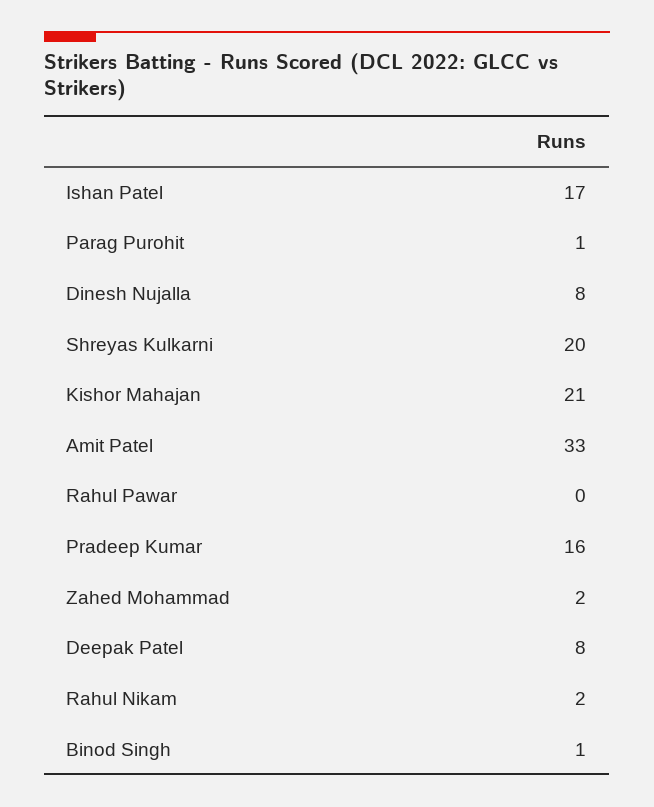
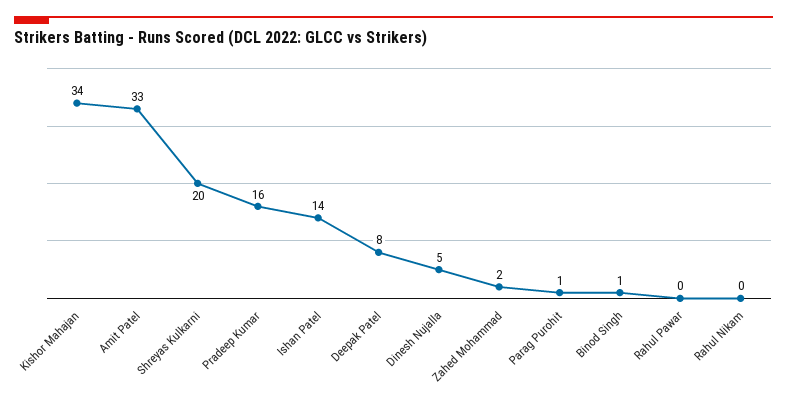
Ishan Patel: 17 -> 14
Dinesh Nujalla: 8 -> 5
Kishor Mahajan: 21 -> 34
Rahul Nikam: 2 -> 0

